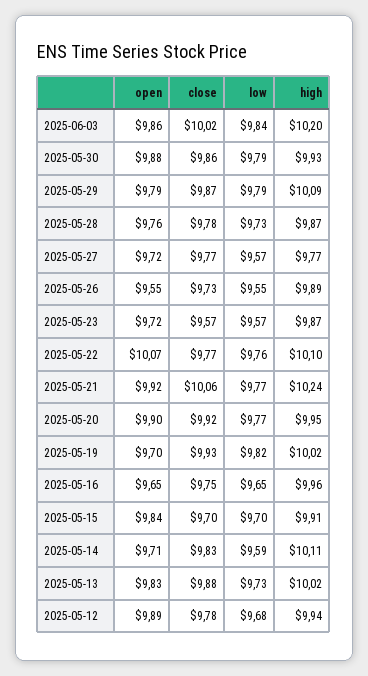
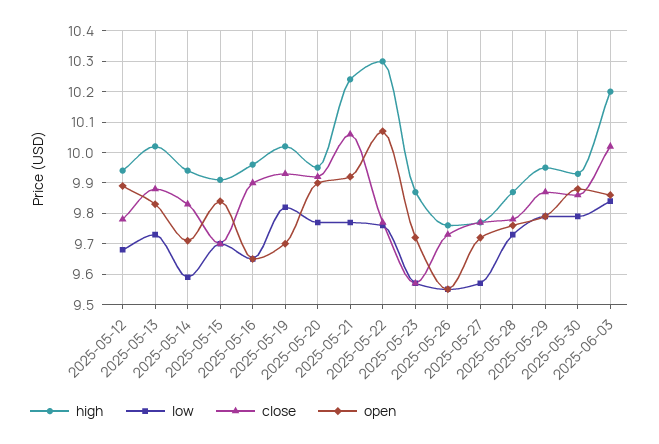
high, 2025-05-29: 10.09 -> 9.95
high, 2025-05-26: 9.89 -> 9.75
high, 2025-05-22: 10.1 -> 10.3
close, 2025-05-16: 9.75 -> 9.9
high, 2025-05-14: 10.11 -> 9.95

